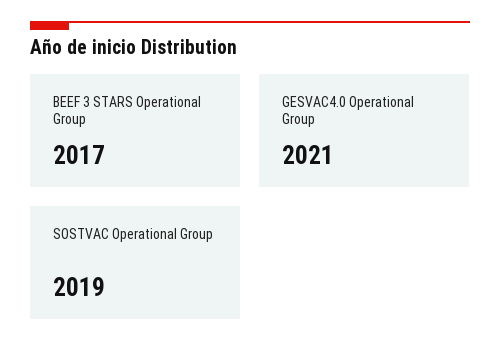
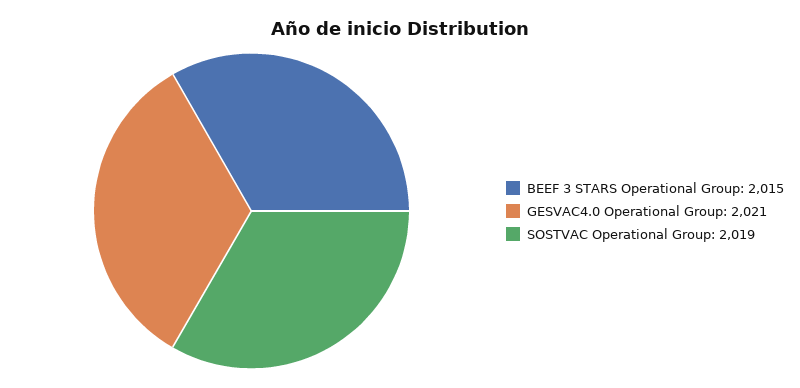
BEEF 3 STARS Operational Group: 2017 -> 2015

